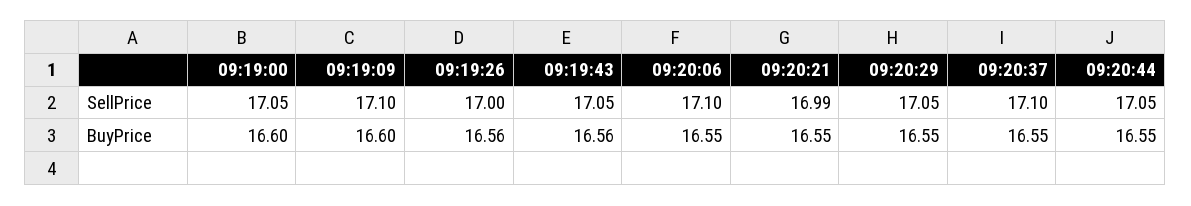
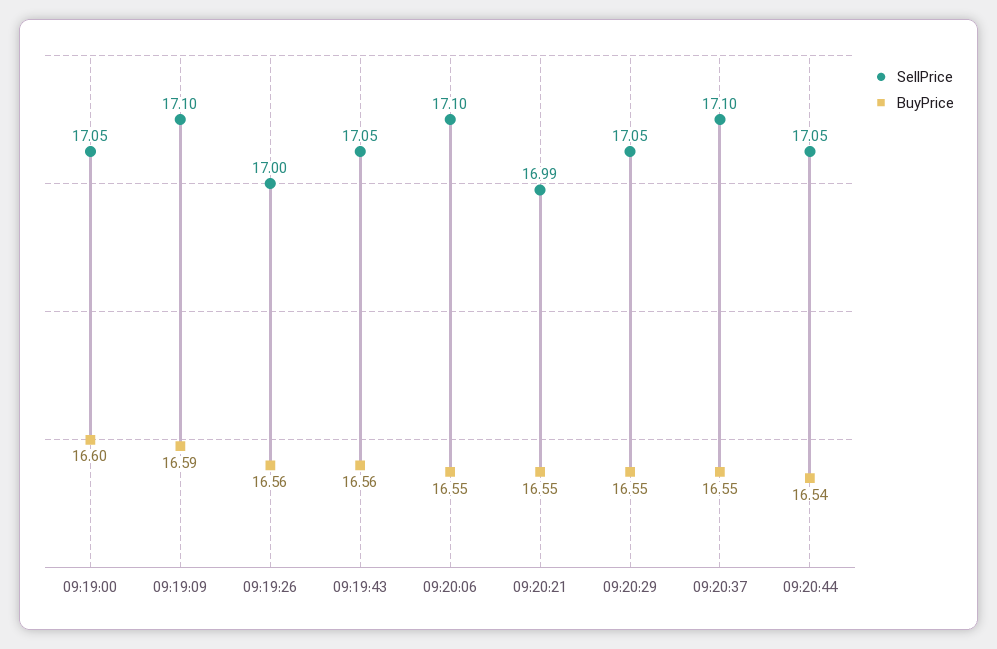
BuyPrice, 09:19:09: 16.6 -> 16.59
BuyPrice, 09:20:44: 16.55 -> 16.54

